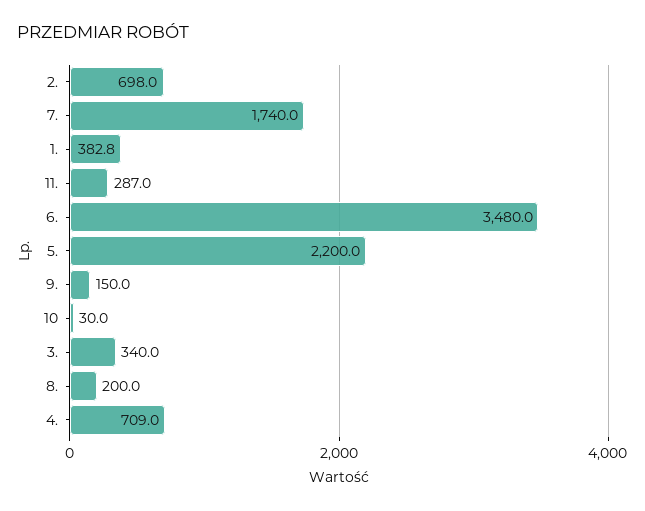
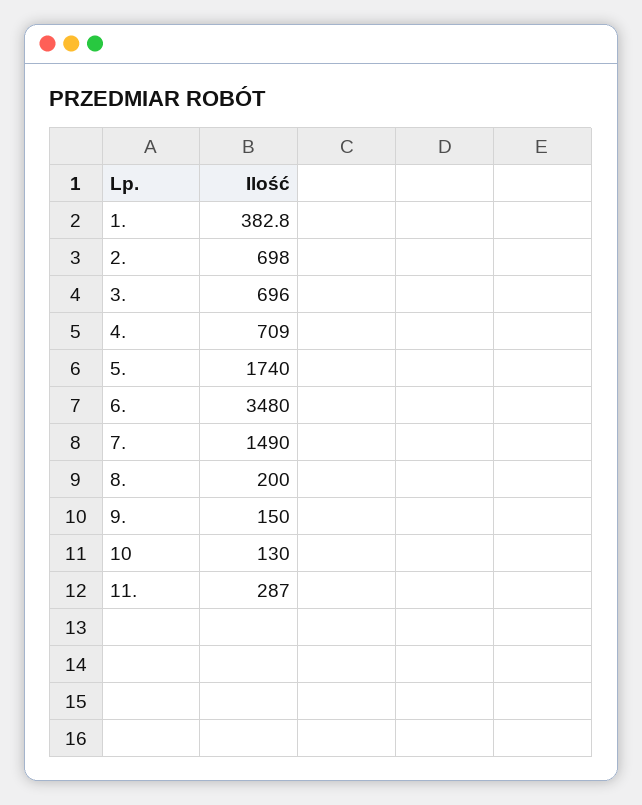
7.: 1740 -> 1490
5.: 2200 -> 1740
10: 30 -> 130
3.: 340 -> 696

